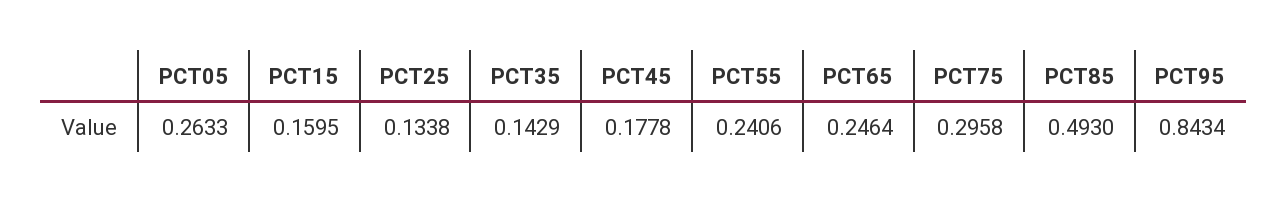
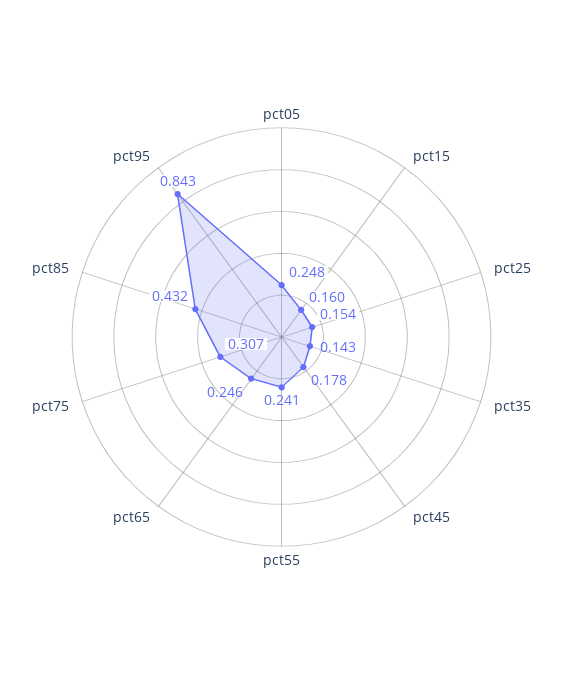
PCT05: 0.2633 -> 0.248
PCT25: 0.1338 -> 0.154
PCT75: 0.2958 -> 0.307
PCT85: 0.493 -> 0.432

